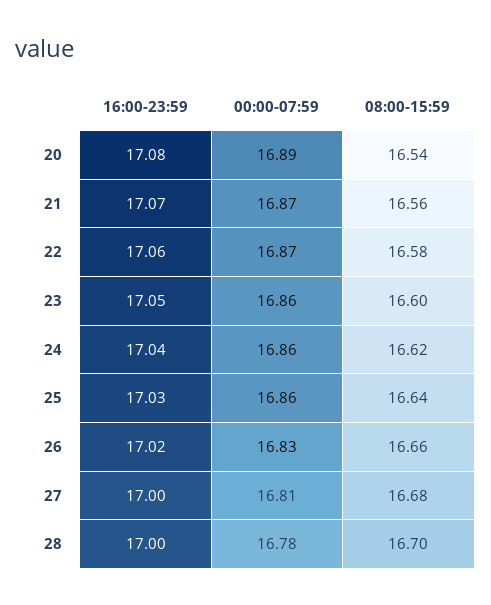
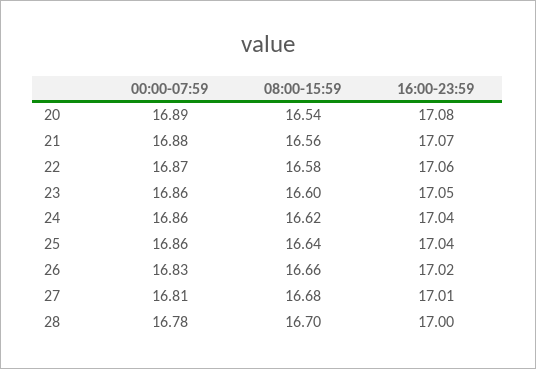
00:00-07:59, 21: 16.87 -> 16.88
16:00-23:59, 25: 17.03 -> 17.04
16:00-23:59, 27: 17 -> 17.01

